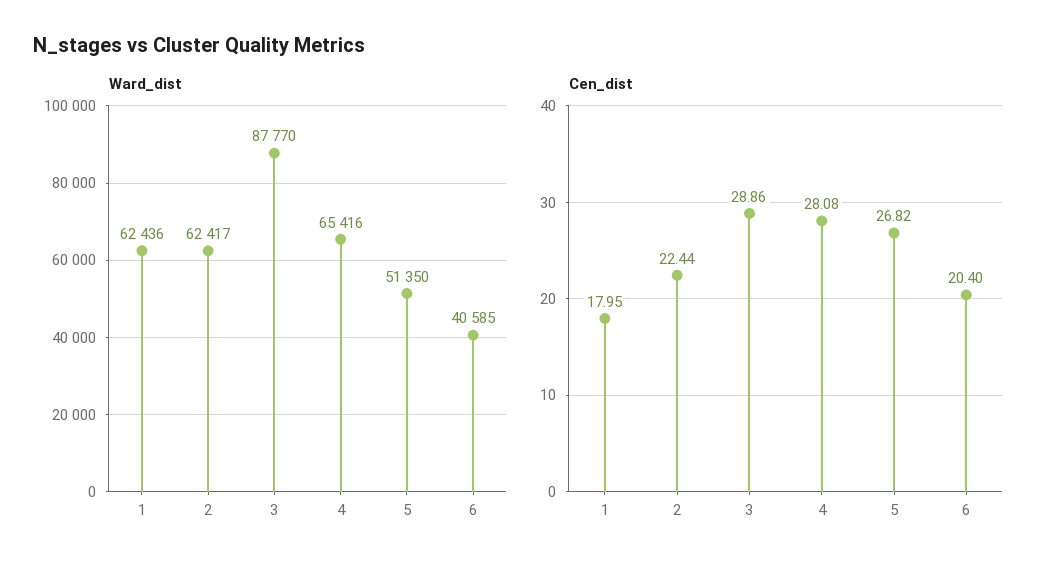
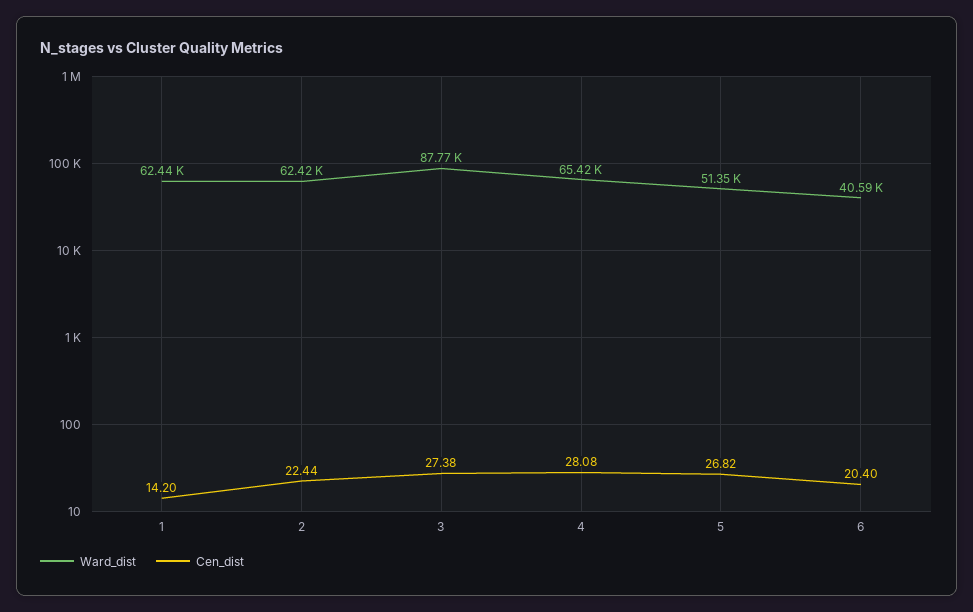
Cen_dist, 1: 17.95 -> 14.2
Cen_dist, 3: 28.86 -> 27.38

